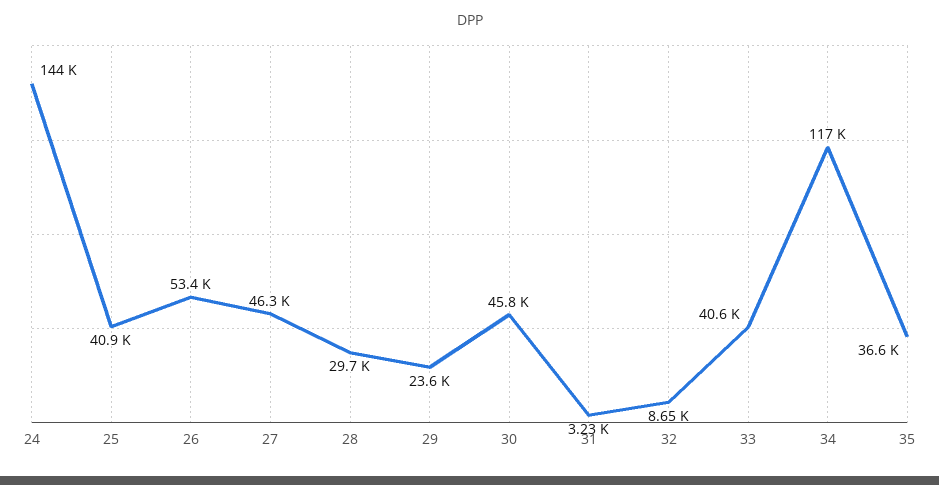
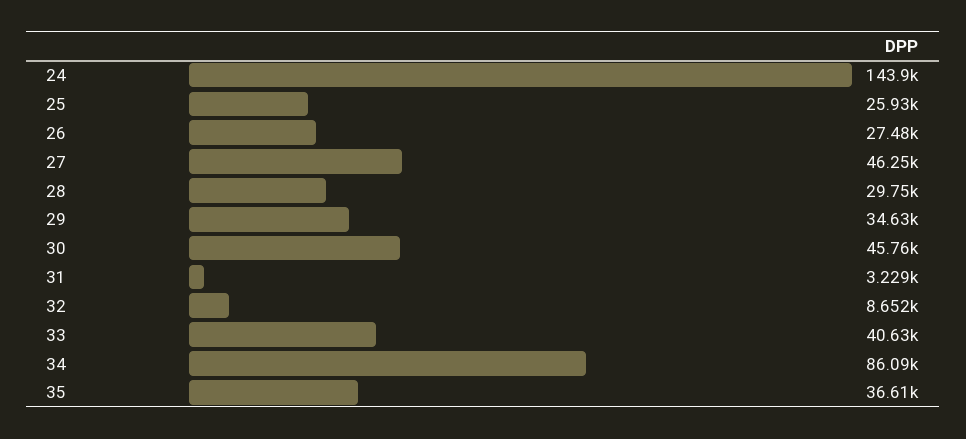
25: 40900 -> 25930
26: 53400 -> 27480
29: 23600 -> 34630
34: 117000 -> 86090

